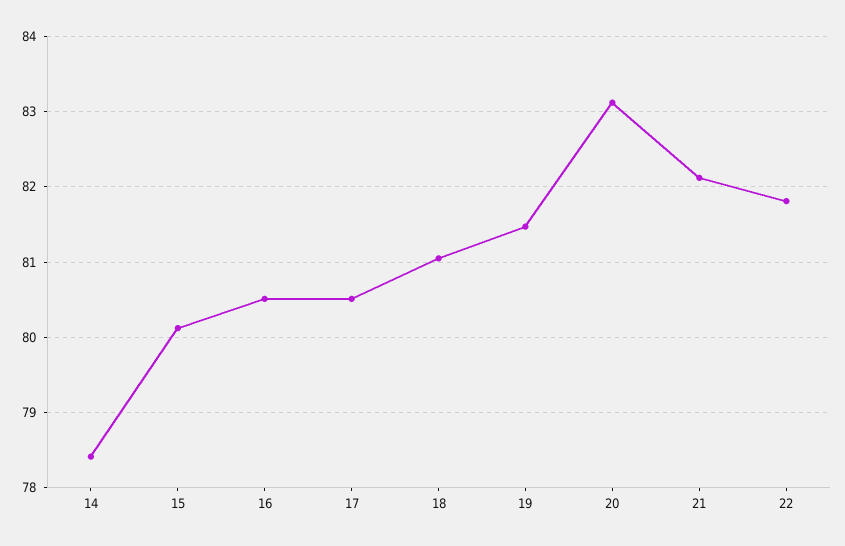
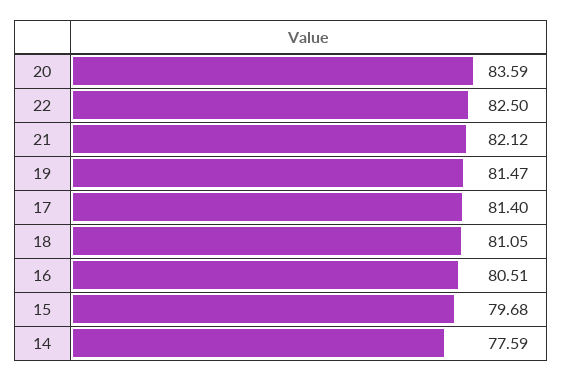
14: 78.4 -> 77.59
15: 80.1 -> 79.68
17: 80.5 -> 81.4
20: 83.1 -> 83.59
22: 81.8 -> 82.5

